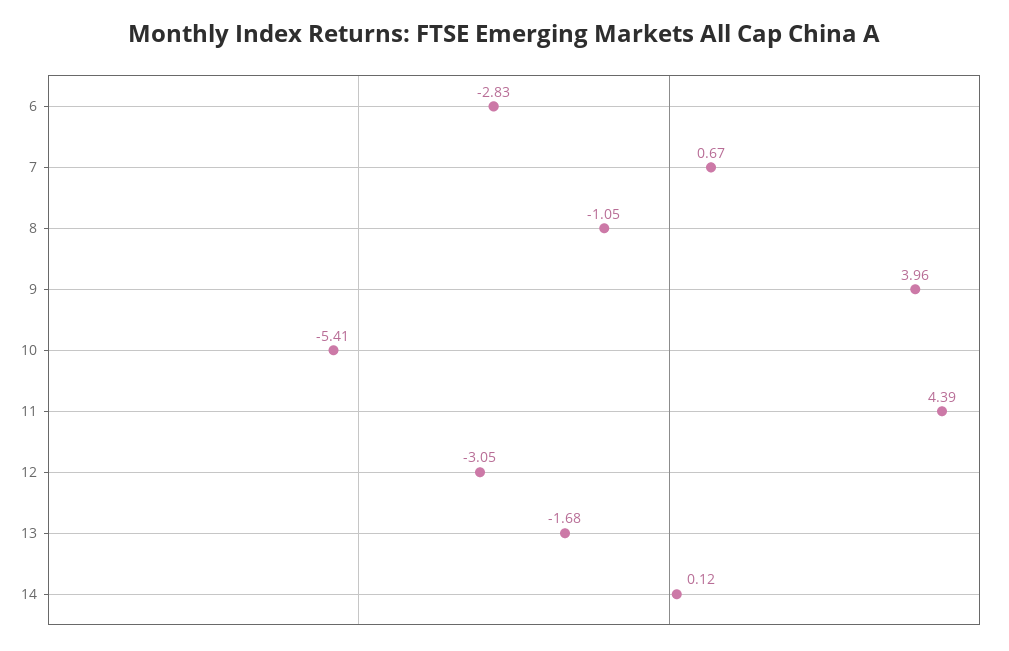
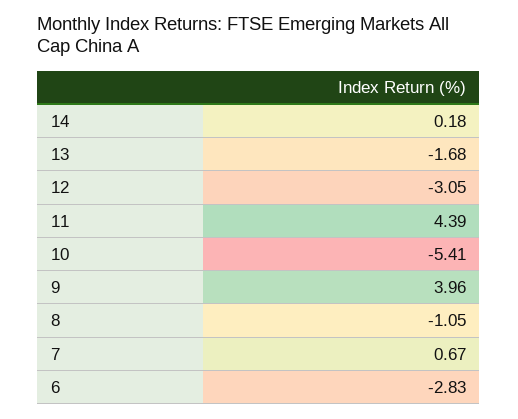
14: 0.12 -> 0.18

